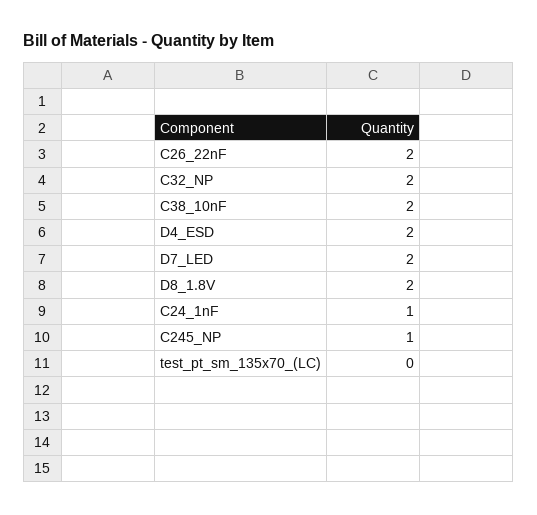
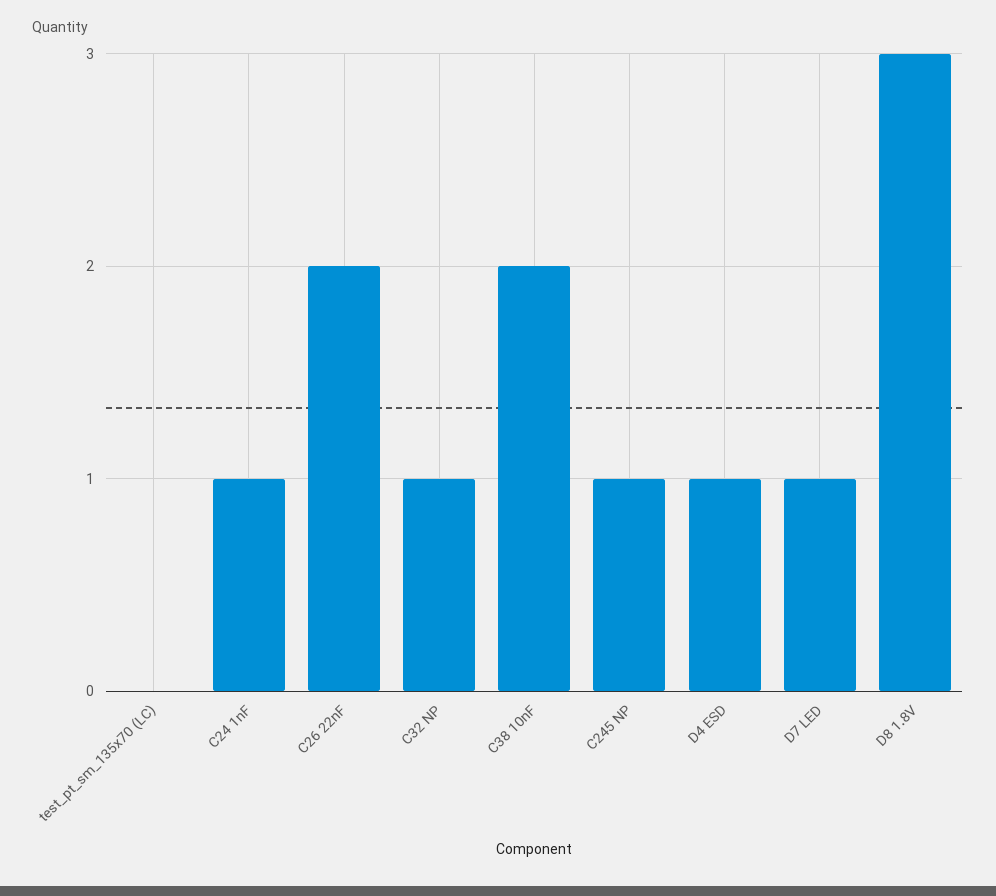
C32_NP: 2 -> 1
D4_ESD: 2 -> 1
D7_LED: 2 -> 1
D8_1.8V: 2 -> 3

